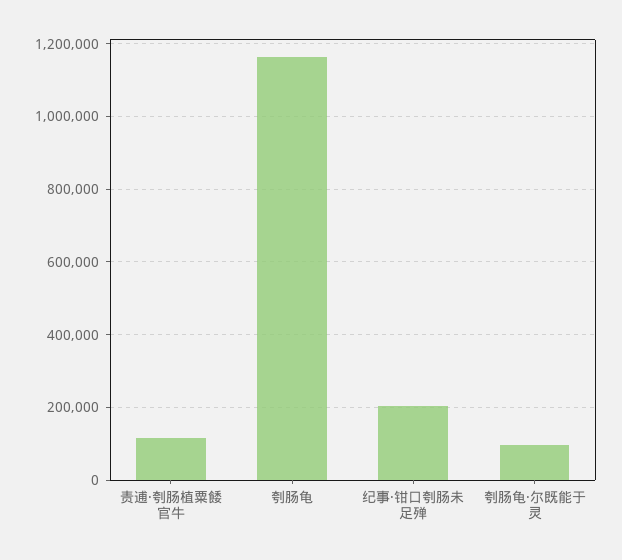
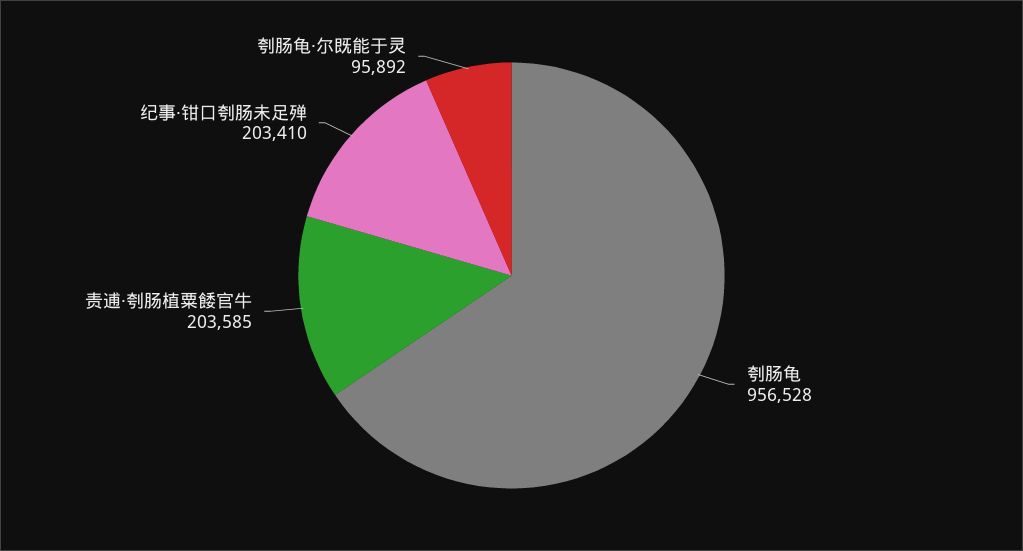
责逋·刳肠植粟餧官牛: 120000 -> 203585
刳肠龟: 1160000 -> 956528

